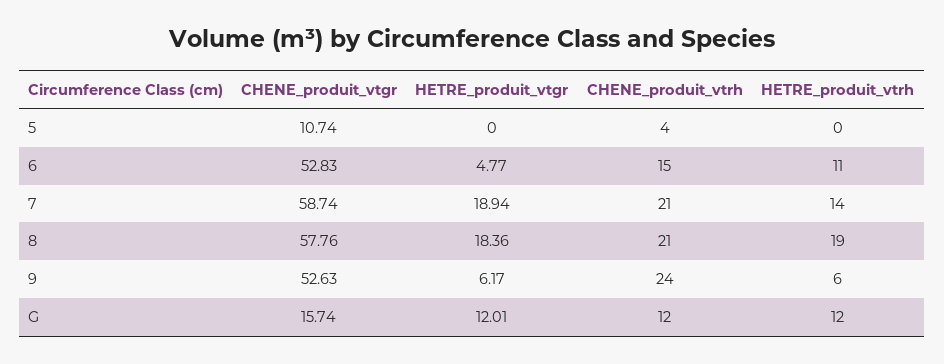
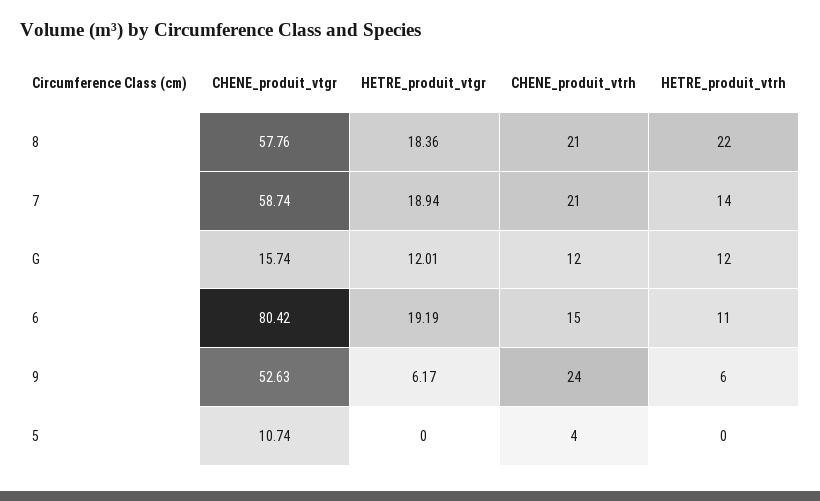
CHENE_produit_vtgr, 6: 52.83 -> 80.42
HETRE_produit_vtgr, 6: 4.77 -> 19.19
HETRE_produit_vtrh, 8: 19 -> 22

